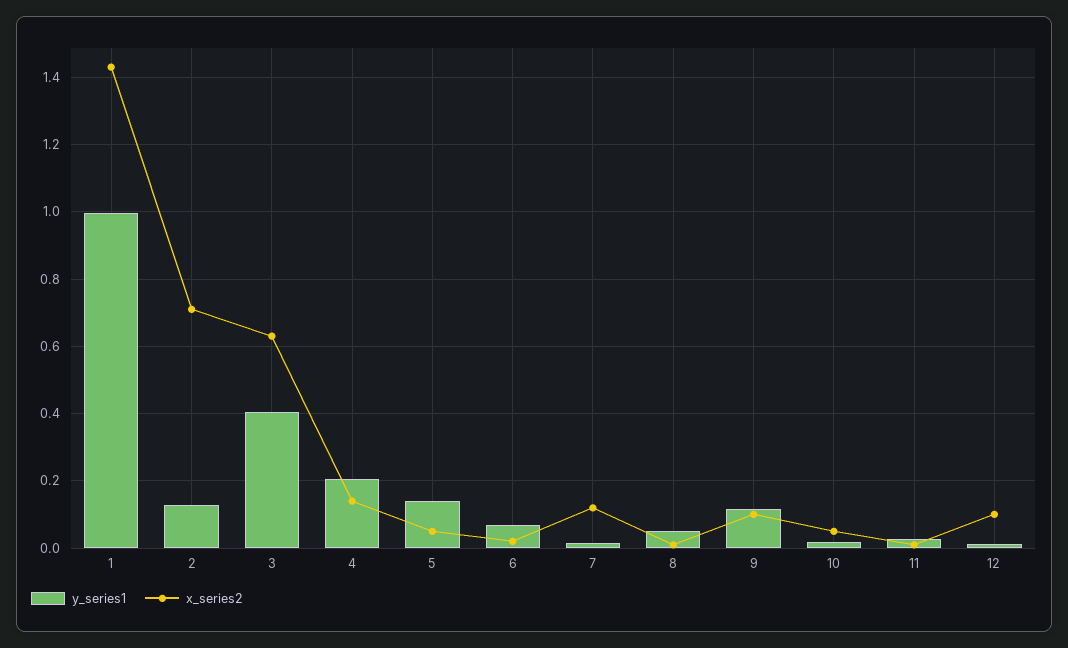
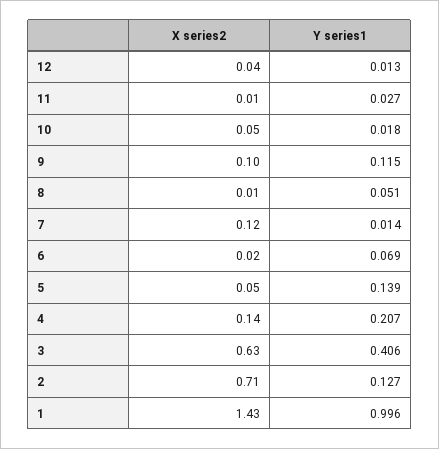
x_series2, 12: 0.1 -> 0.04

